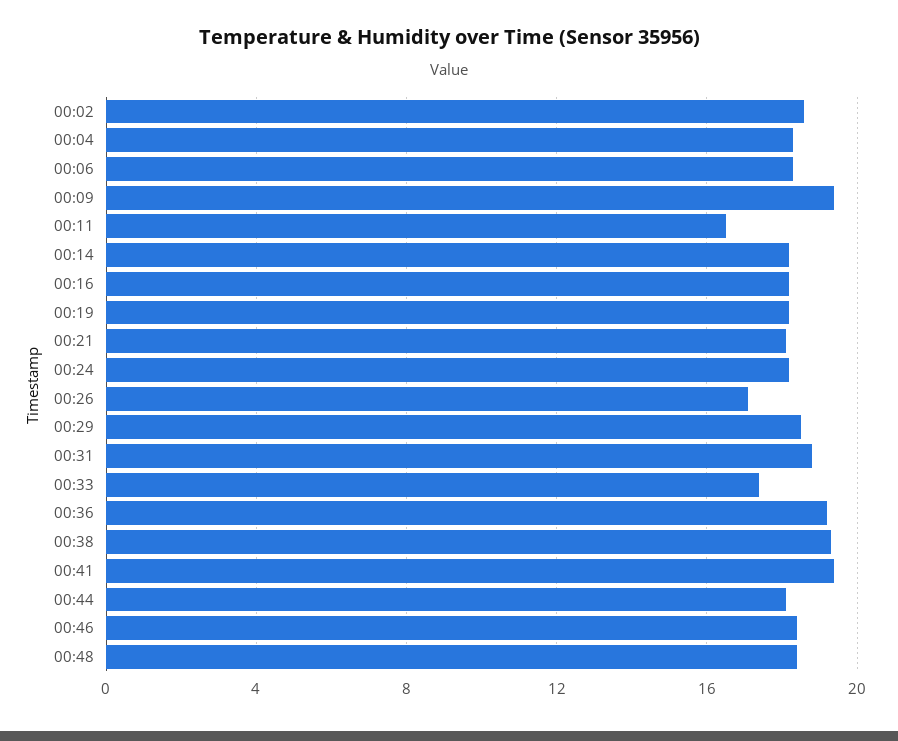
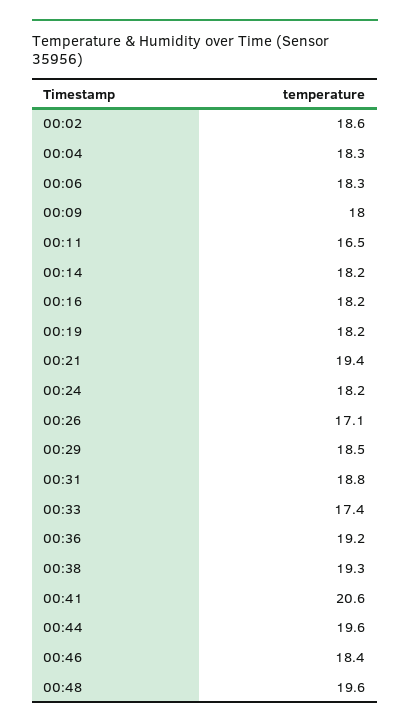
00:09: 19.5 -> 18
00:21: 18 -> 19.4
00:41: 19.5 -> 20.6
00:44: 18 -> 19.6
00:48: 18.5 -> 19.6

